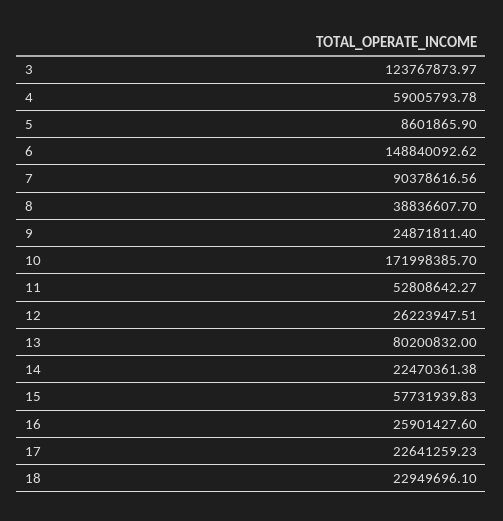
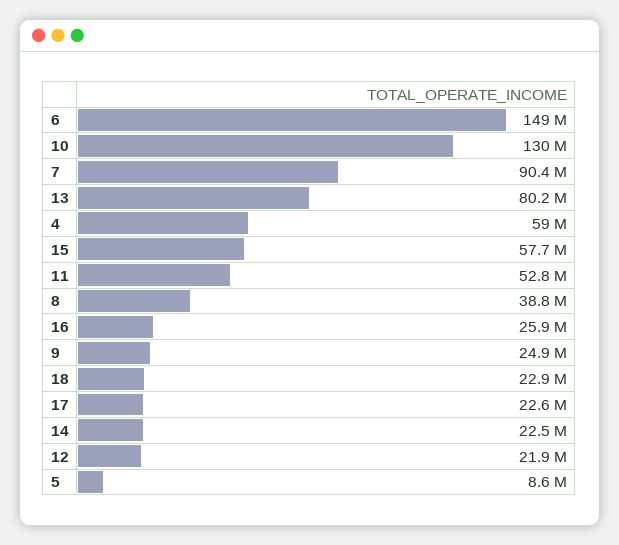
3: 123767873.97 -> none
10: 171998385.7 -> 130000000
12: 26223947.51 -> 21900000

